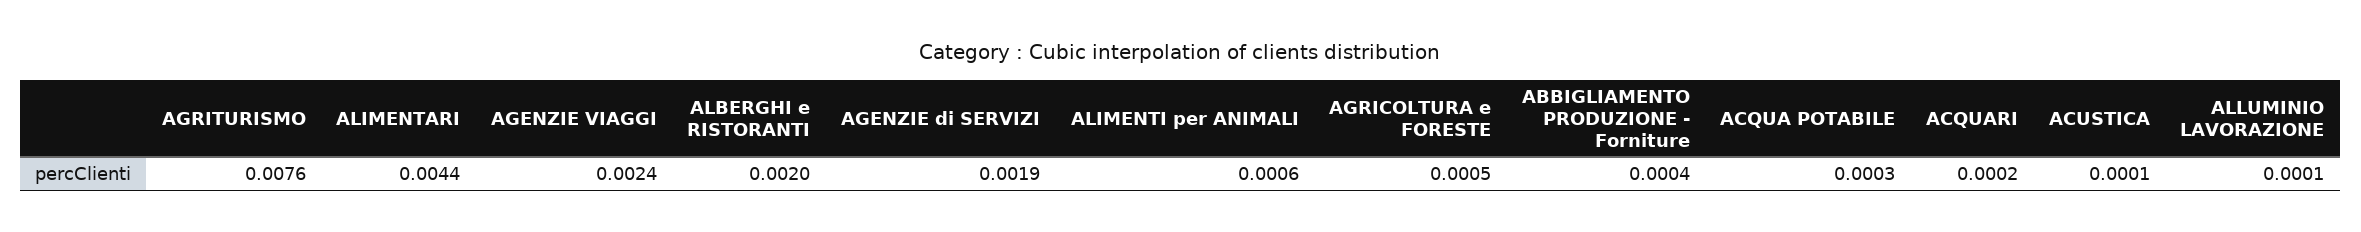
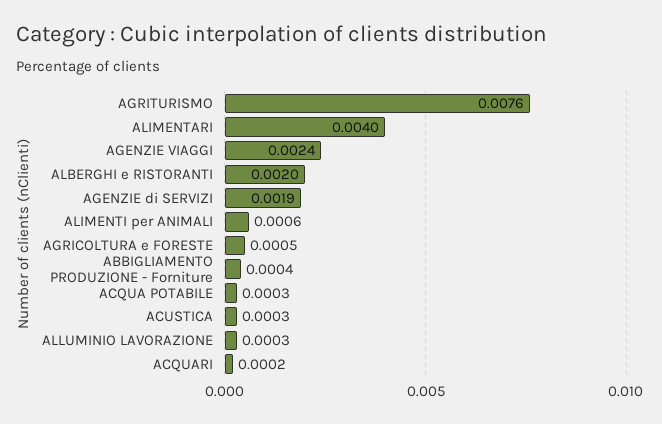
ALIMENTARI: 0.0044 -> 0.004
ACUSTICA: 0.0001 -> 0.0003
ALLUMINIO LAVORAZIONE: 0.0001 -> 0.0003

